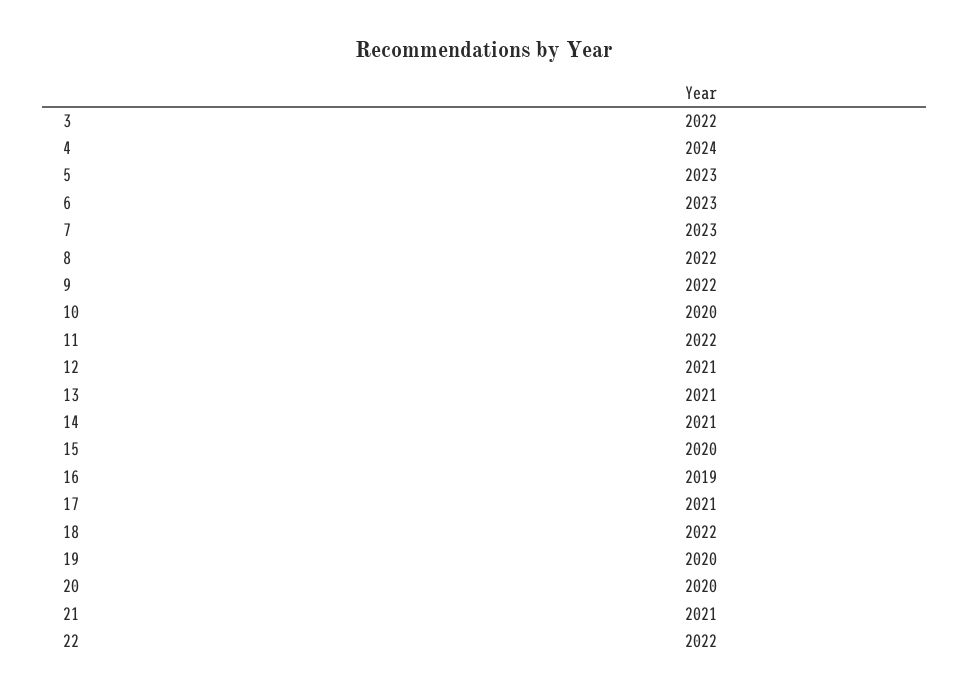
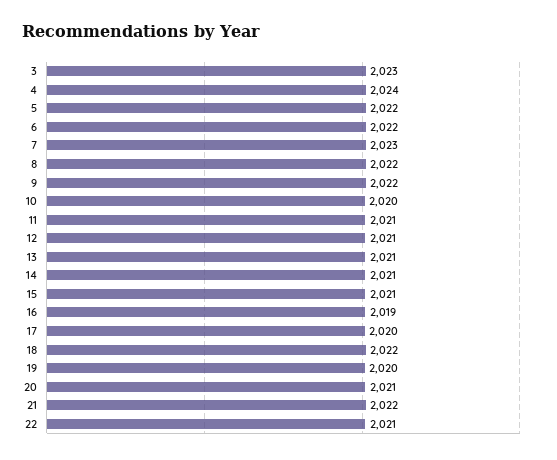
3: 2022 -> 2023
5: 2023 -> 2022
6: 2023 -> 2022
11: 2022 -> 2021
15: 2020 -> 2021
17: 2021 -> 2020
20: 2020 -> 2021
21: 2021 -> 2022
22: 2022 -> 2021

